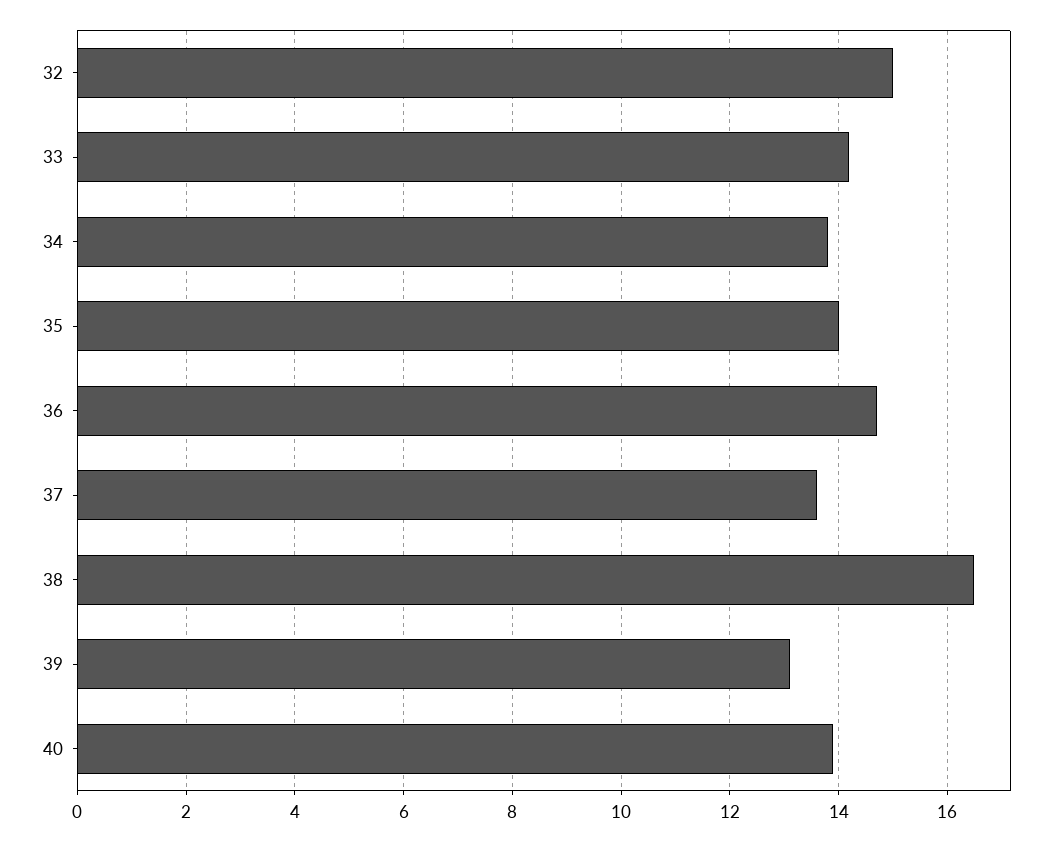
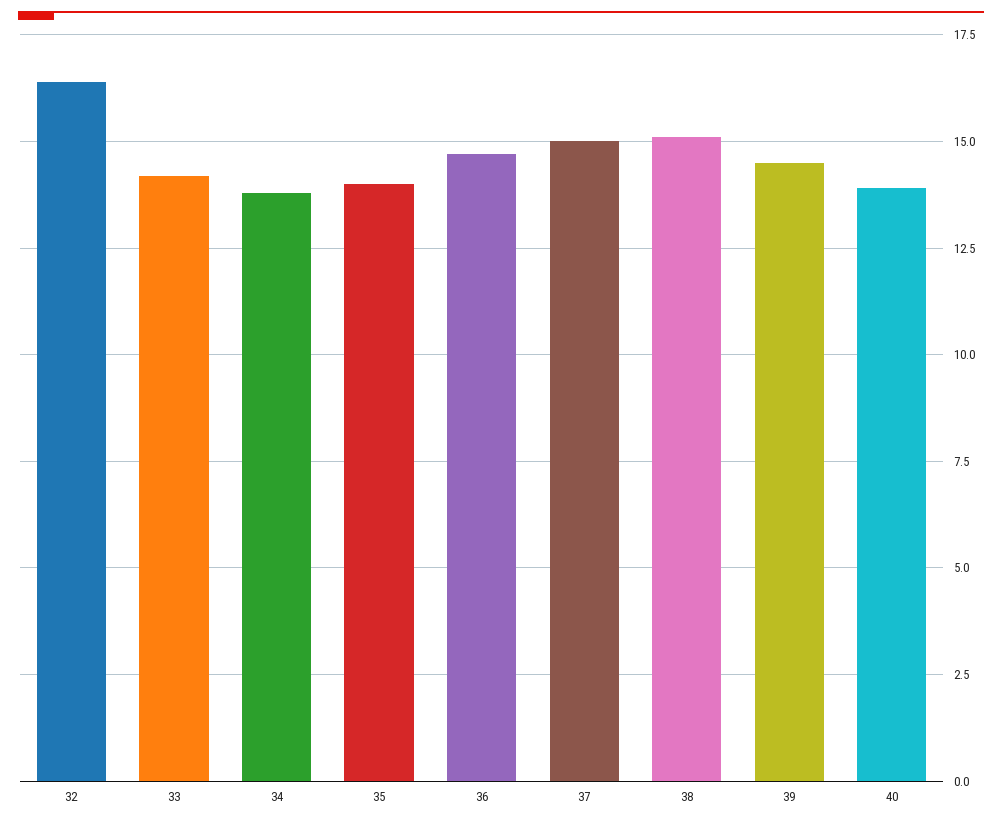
32: 15 -> 16.5
37: 13.5 -> 15
38: 16.5 -> 15
39: 13 -> 14.5

